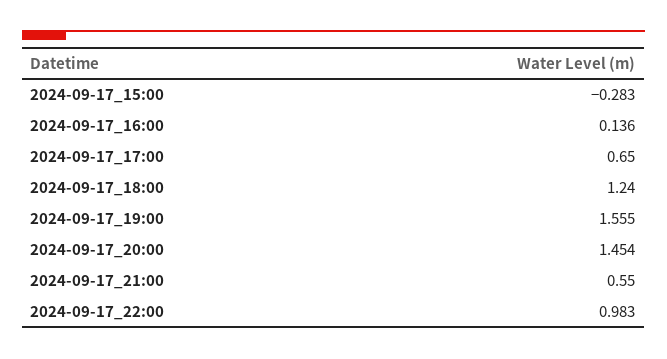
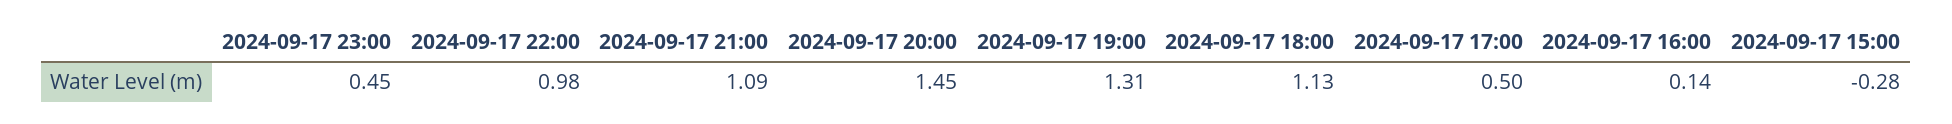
2024-09-17_17:00: 0.65 -> 0.5
2024-09-17_18:00: 1.24 -> 1.13
2024-09-17_19:00: 1.555 -> 1.31
2024-09-17_21:00: 0.55 -> 1.09
2024-09-17 23:00: none -> 0.45

